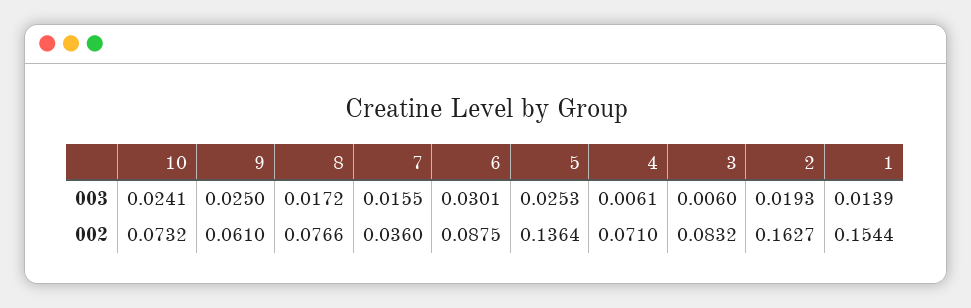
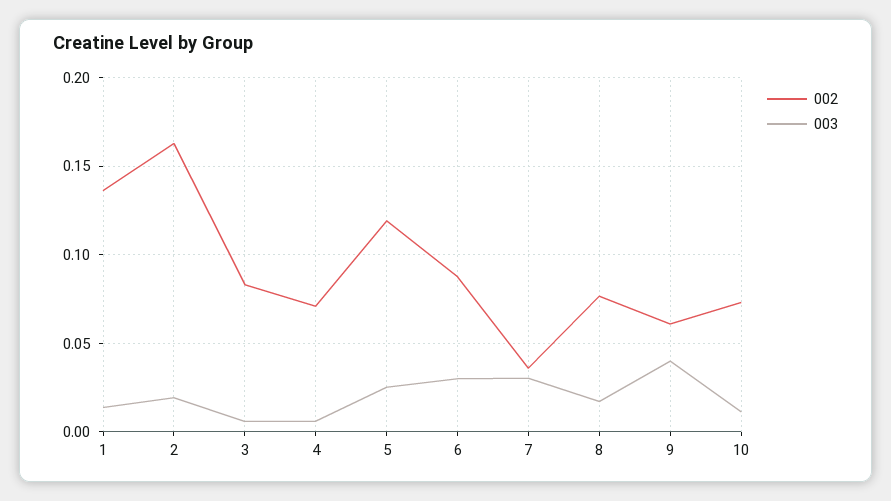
003, 10: 0.0241 -> 0.01
003, 9: 0.025 -> 0.04
003, 7: 0.0155 -> 0.03
002, 5: 0.1364 -> 0.12
002, 1: 0.1544 -> 0.135

